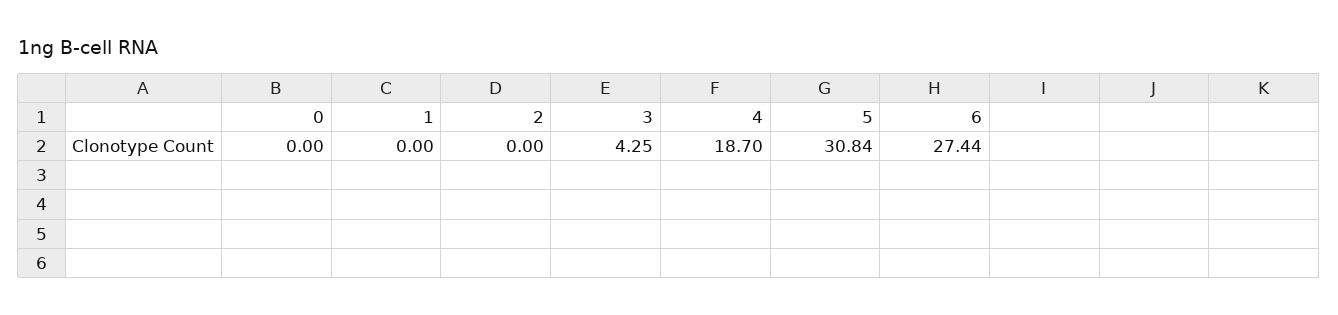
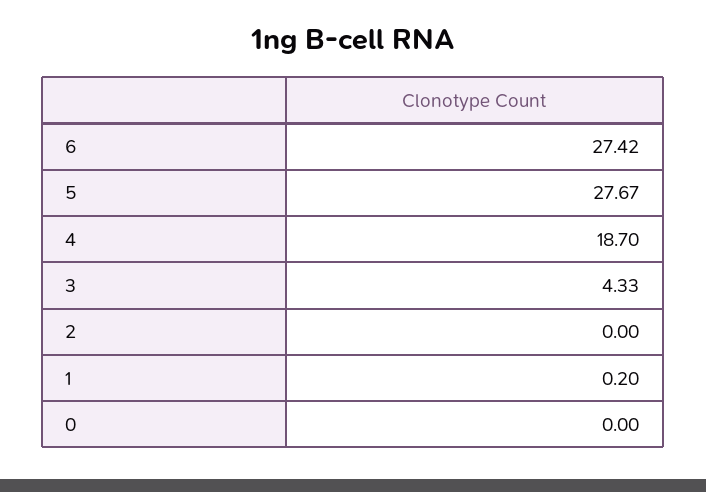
1: 0 -> 0.2
3: 4.25 -> 4.33
5: 30.84 -> 27.67
6: 27.44 -> 27.42

